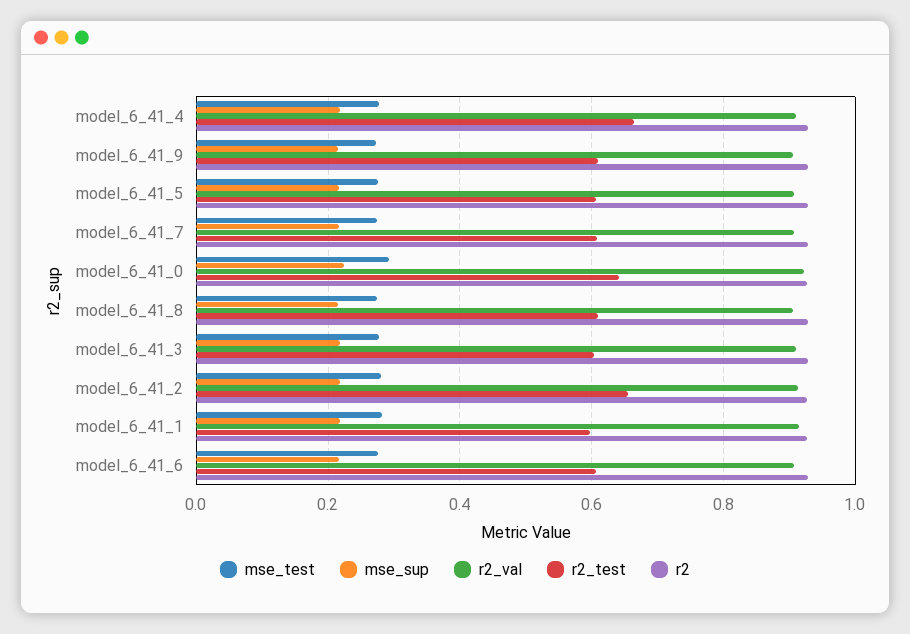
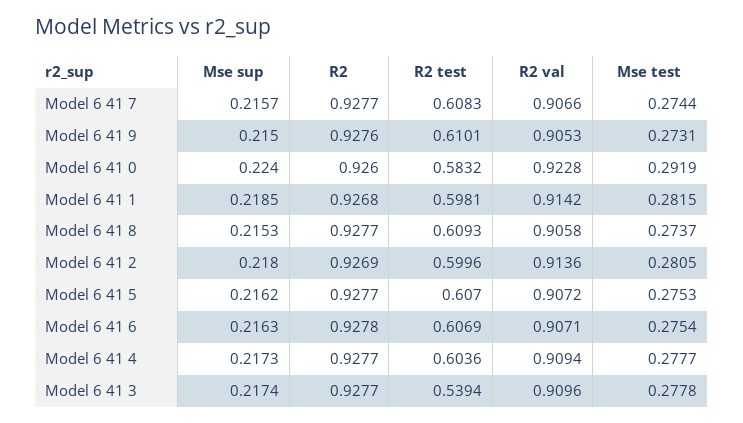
r2_test, model_6_41_4: 0.66 -> 0.6036
r2_test, model_6_41_0: 0.64 -> 0.5832
r2_test, model_6_41_3: 0.6 -> 0.5394
r2_test, model_6_41_2: 0.66 -> 0.5996

